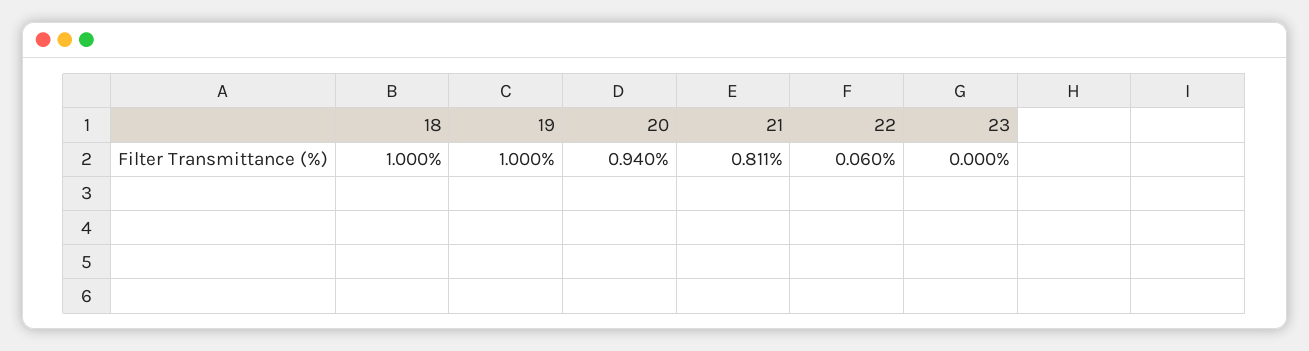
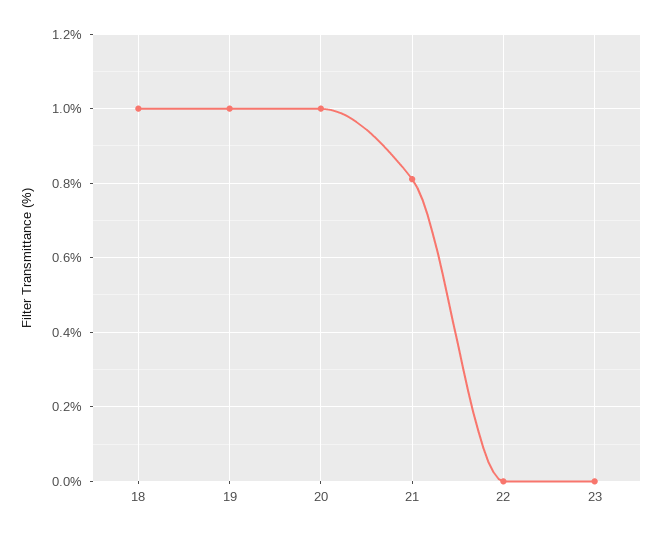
20: 0.94 -> 1
22: 0.06 -> 0

